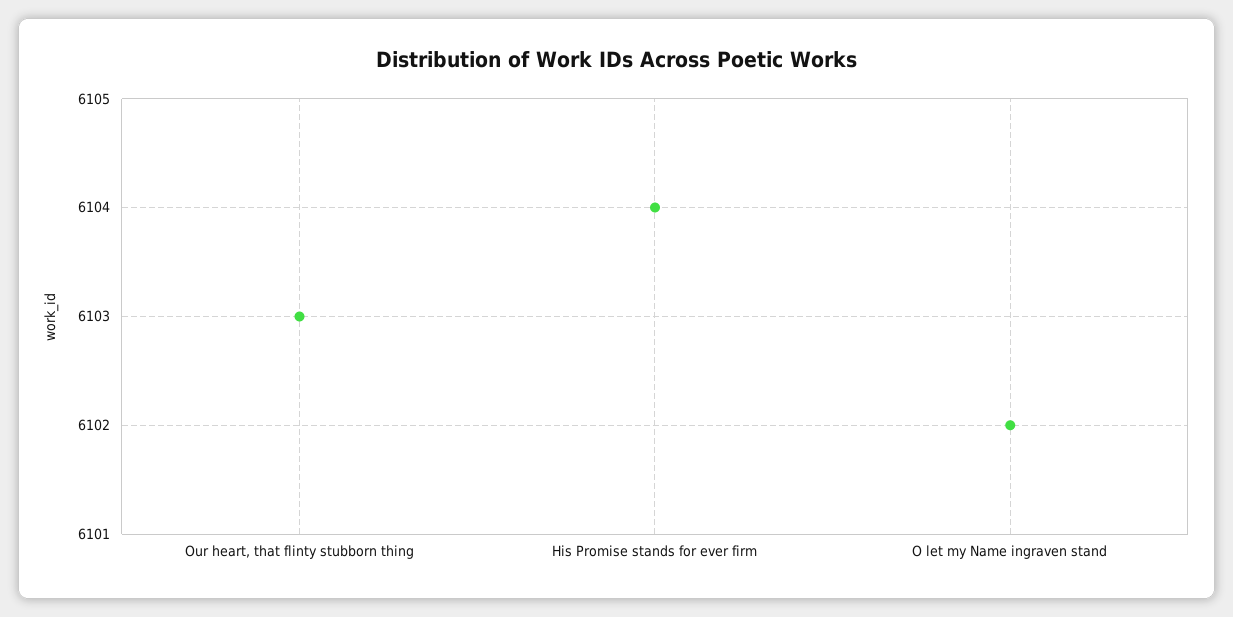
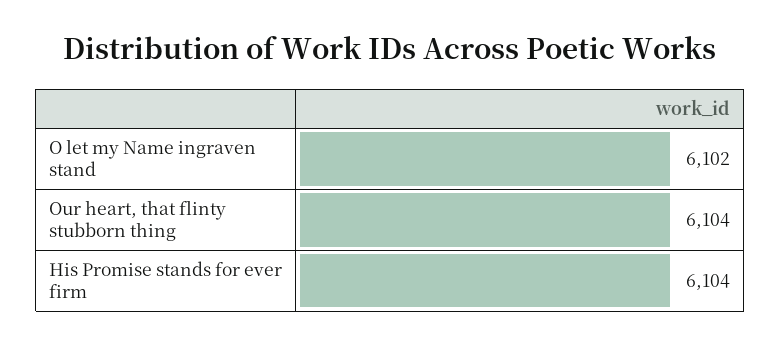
Our heart, that flinty stubborn thing: 6103 -> 6104

